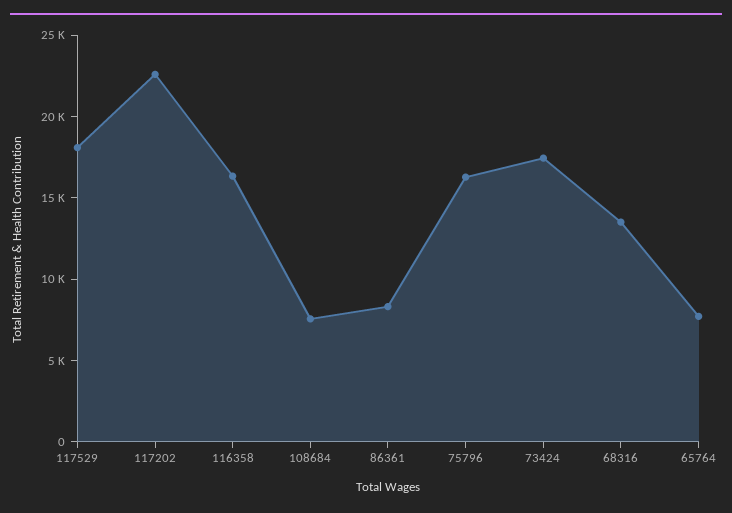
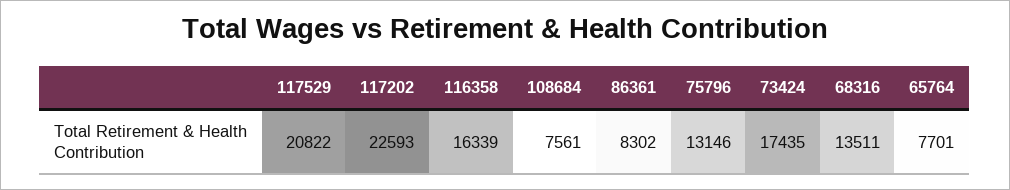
117529: 18000 -> 20822
75796: 16000 -> 13146

